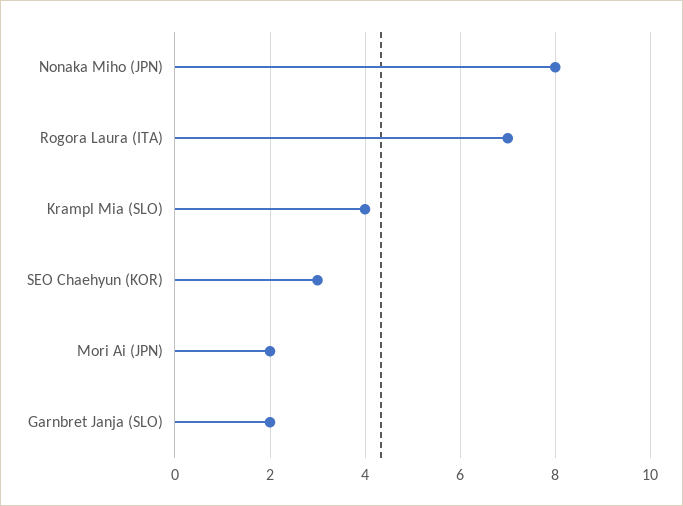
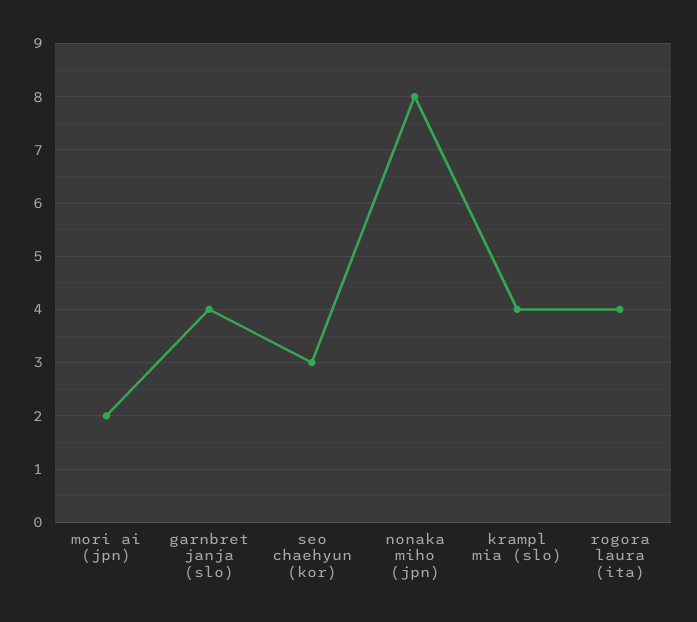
Rogora Laura (ITA): 7 -> 4
Garnbret Janja (SLO): 2 -> 4

